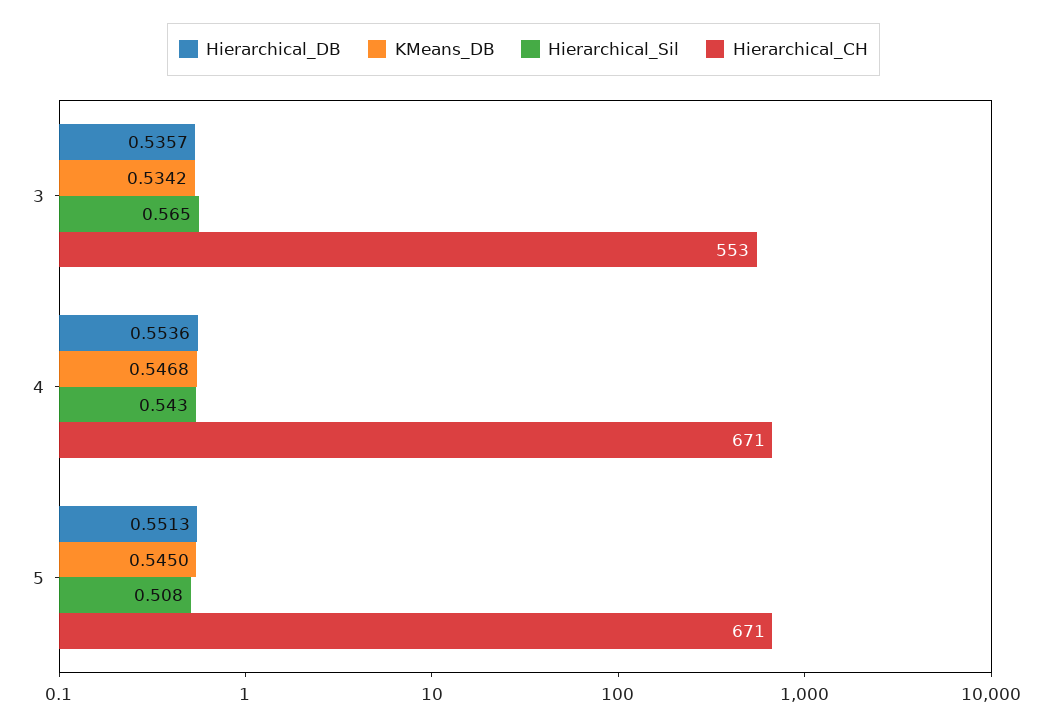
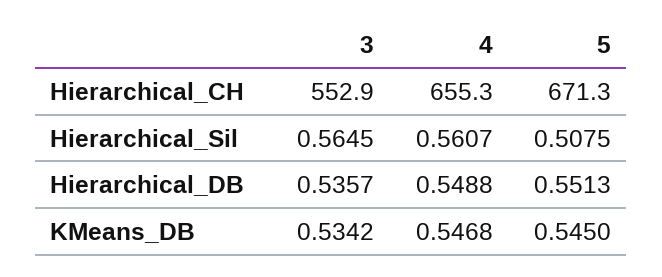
Hierarchical_DB, 4: 0.5536 -> 0.5488
Hierarchical_Sil, 4: 0.543 -> 0.5607
Hierarchical_CH, 4: 671 -> 655.3

